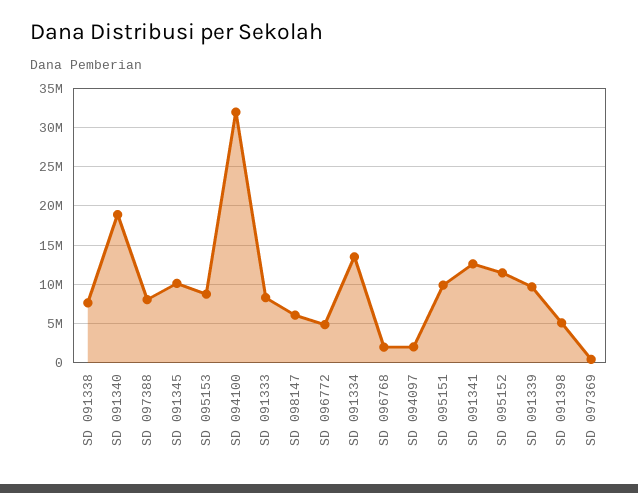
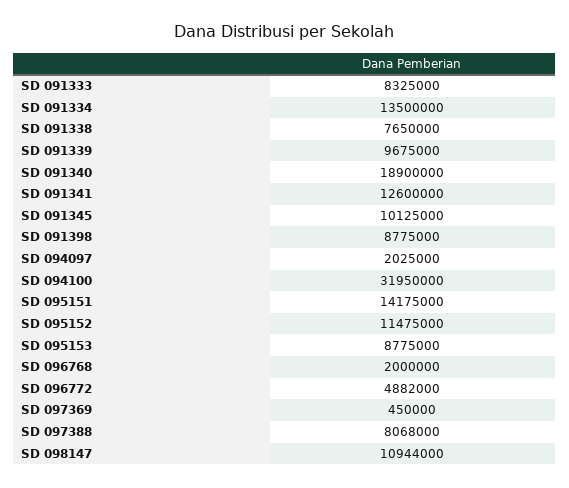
SD 098147: 6000000 -> 10944000
SD 095151: 10000000 -> 14175000
SD 091398: 5000000 -> 8775000

